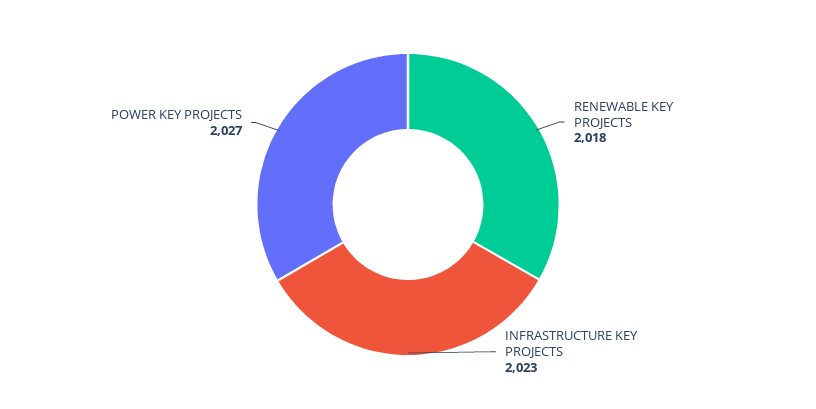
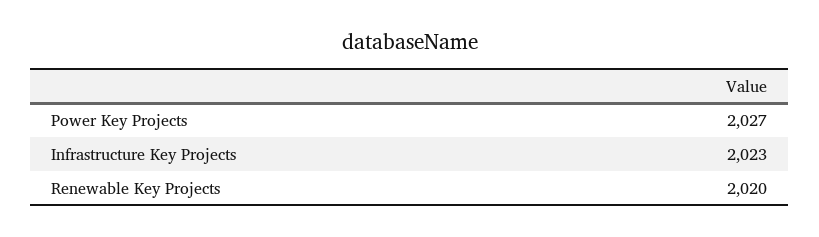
RENEWABLE KEY PROJECTS: 2018 -> 2020

